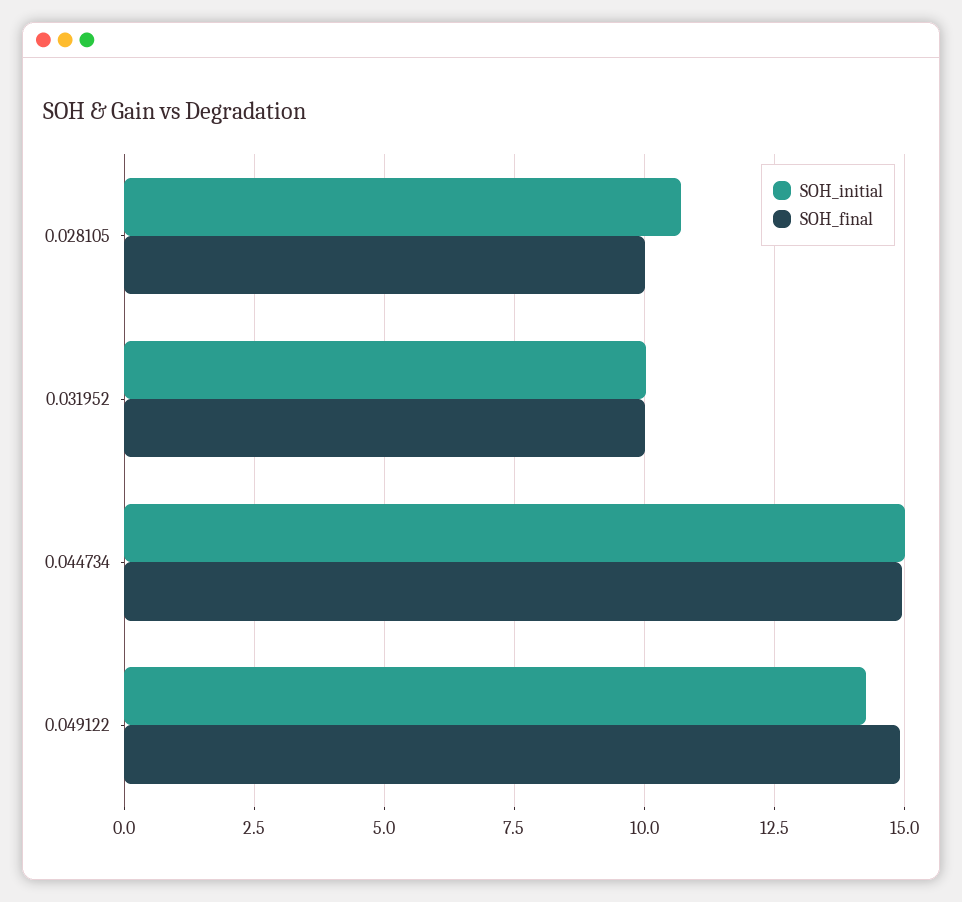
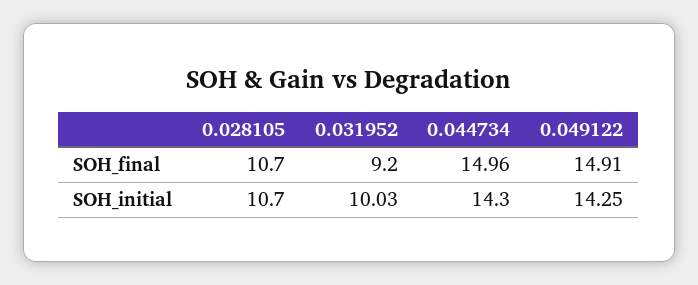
SOH_final, 0.028105: 10 -> 10.7
SOH_final, 0.031952: 10 -> 9.2
SOH_initial, 0.044734: 15 -> 14.3

